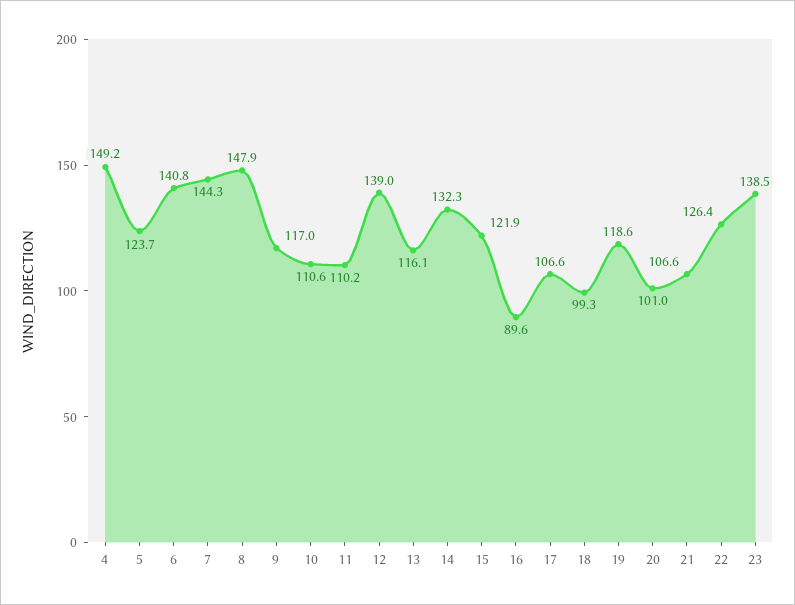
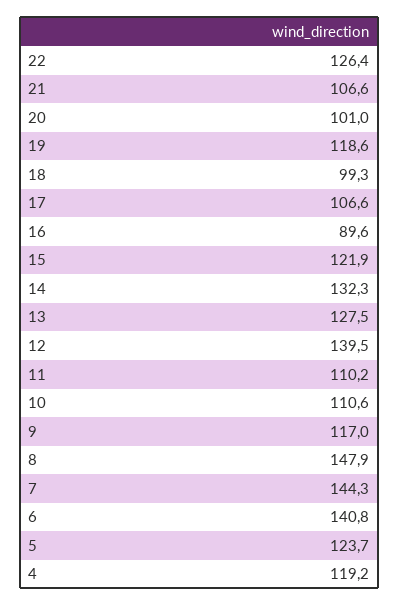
4: 149.2 -> 119.2
12: 139 -> 139.5
13: 116.1 -> 127.5
23: 138.5 -> none

